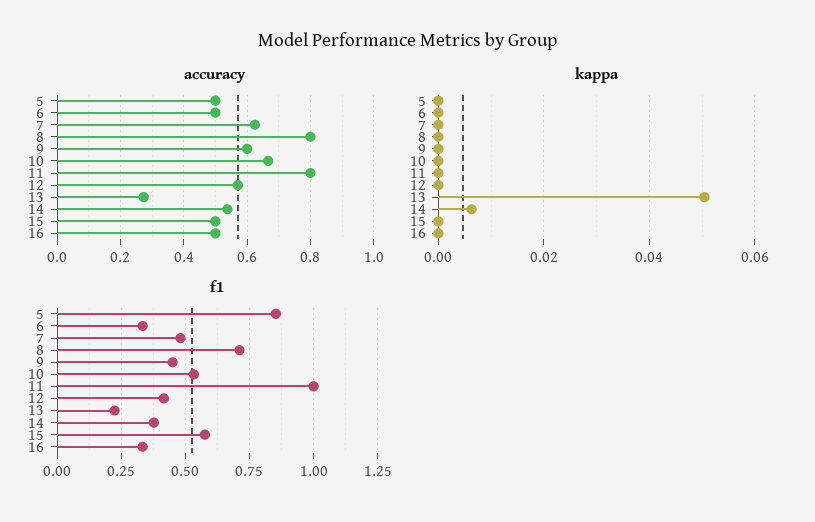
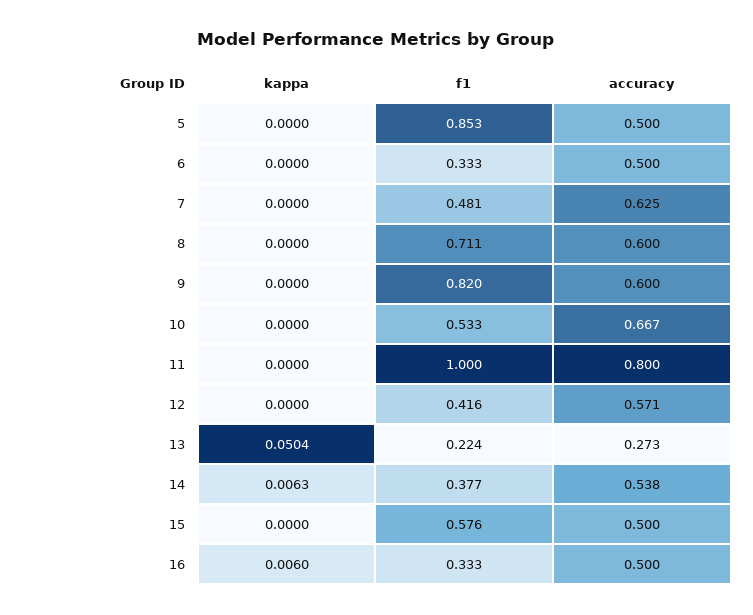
accuracy, 8: 0.8 -> 0.6
kappa, 16: 0 -> 0.006
f1, 9: 0.45 -> 0.82

